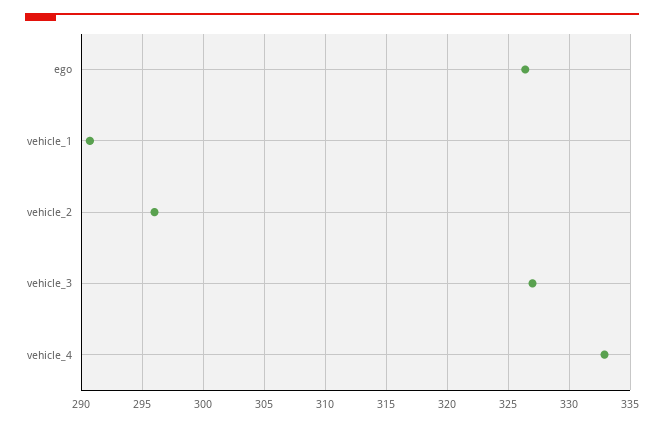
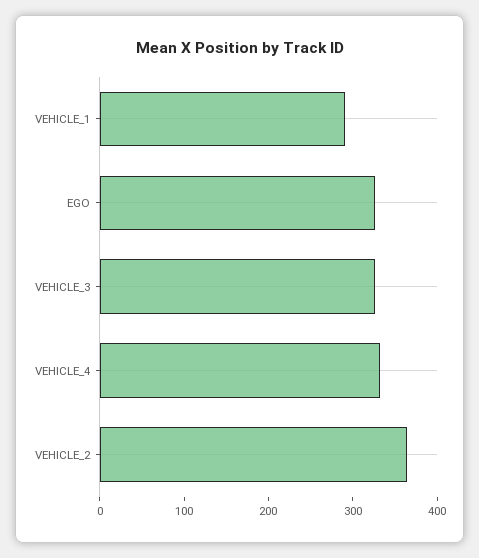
vehicle_2: 296 -> 360

